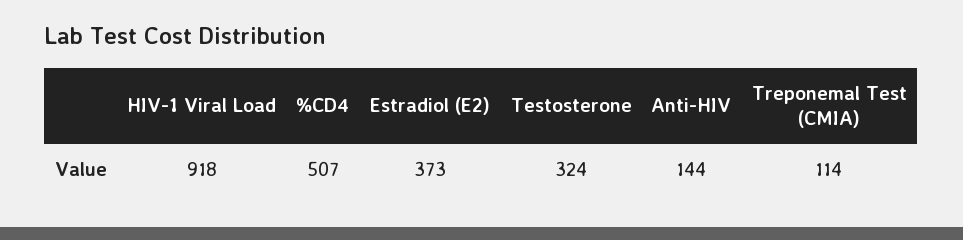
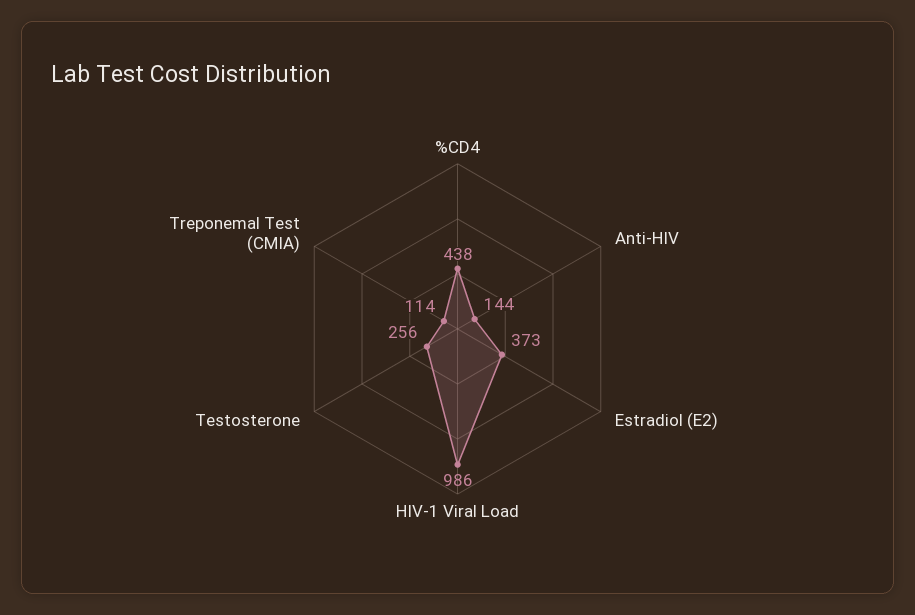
HIV-1 Viral Load: 918 -> 986
%CD4: 507 -> 438
Testosterone: 324 -> 256

